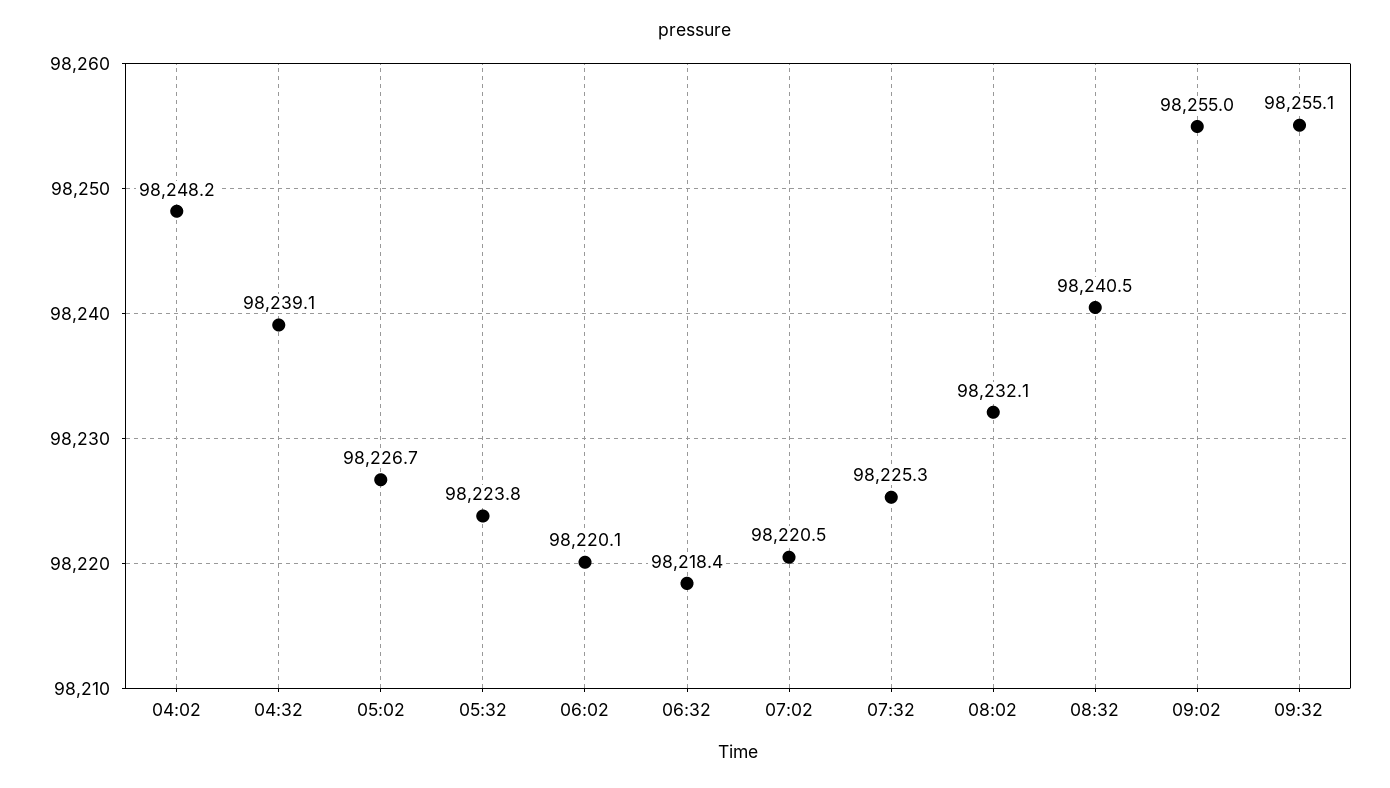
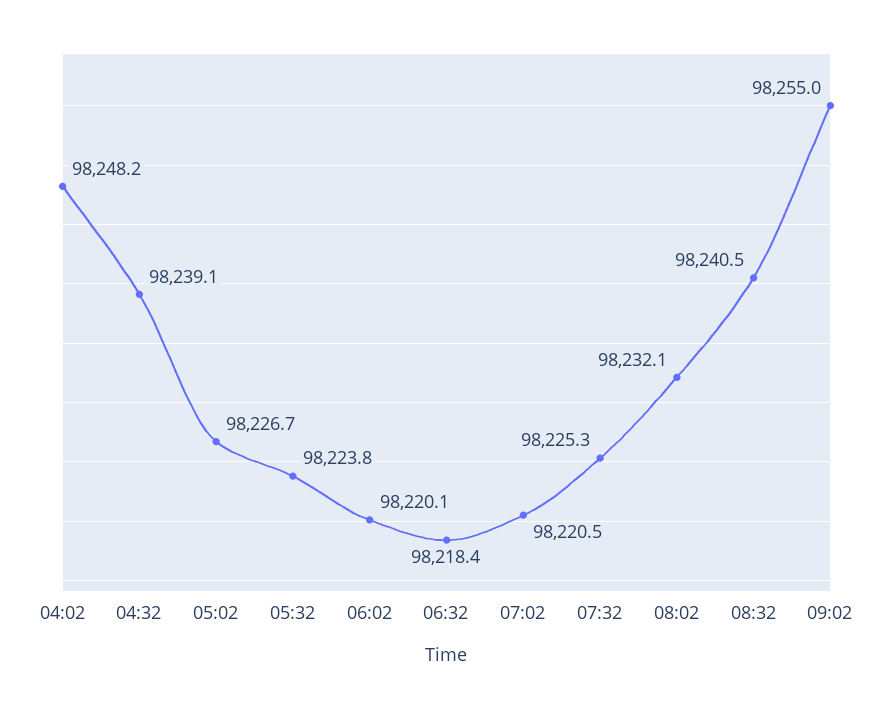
09:32: 98255.1 -> none

